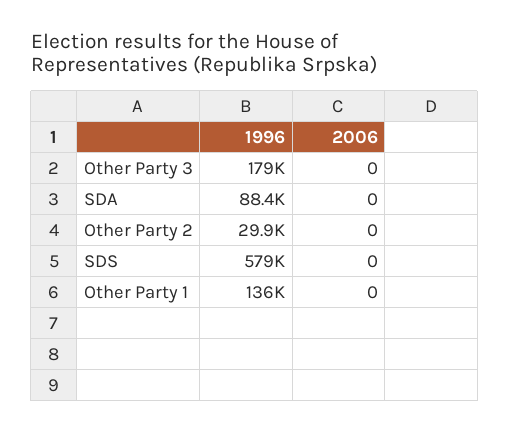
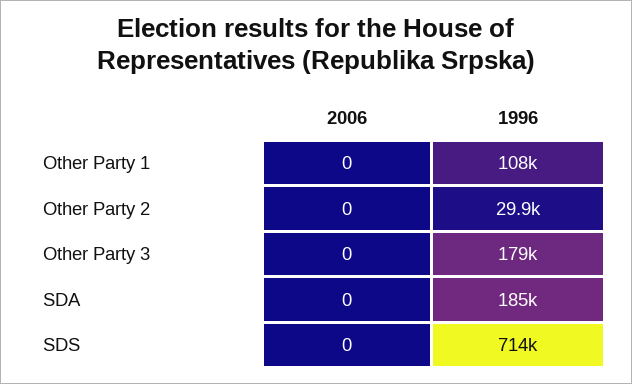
1996, SDA: 88400 -> 185000
1996, SDS: 579000 -> 714000
1996, Other Party 1: 136000 -> 108000

